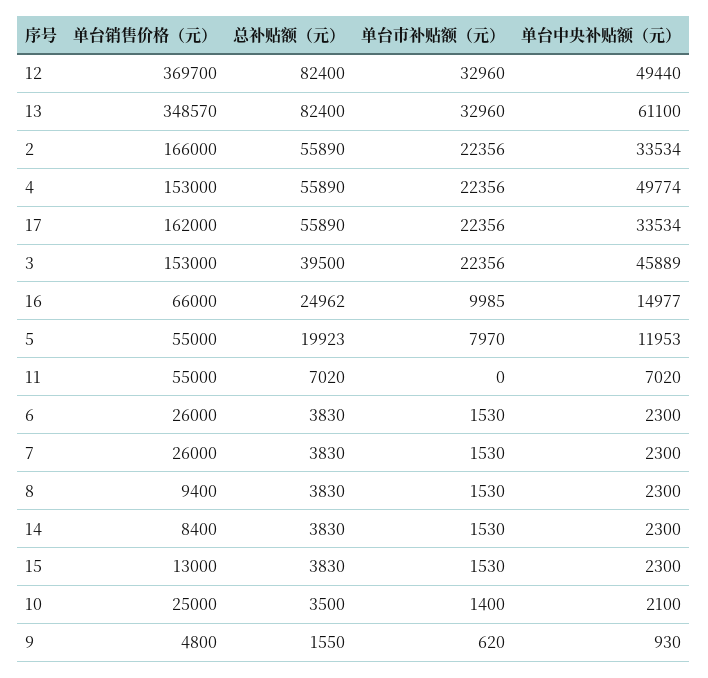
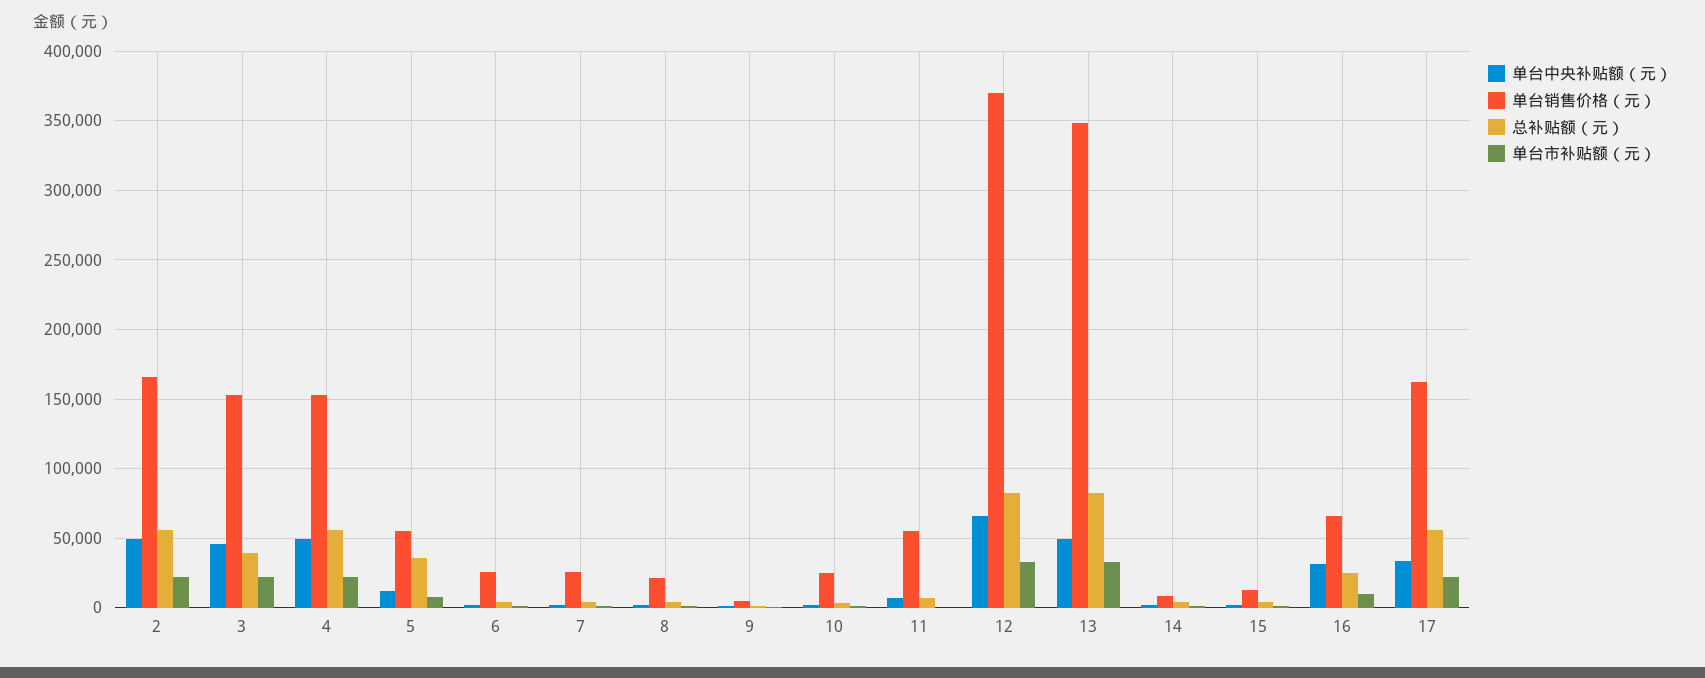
单台中央补贴额（元）, 12: 49440 -> 65000
单台中央补贴额（元）, 13: 61100 -> 50000
单台中央补贴额（元）, 2: 33534 -> 50000
单台中央补贴额（元）, 16: 14977 -> 30000
总补贴额（元）, 5: 19923 -> 35000
单台销售价格（元）, 8: 9400 -> 20000

